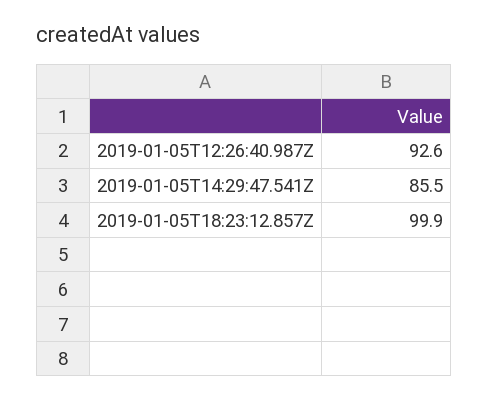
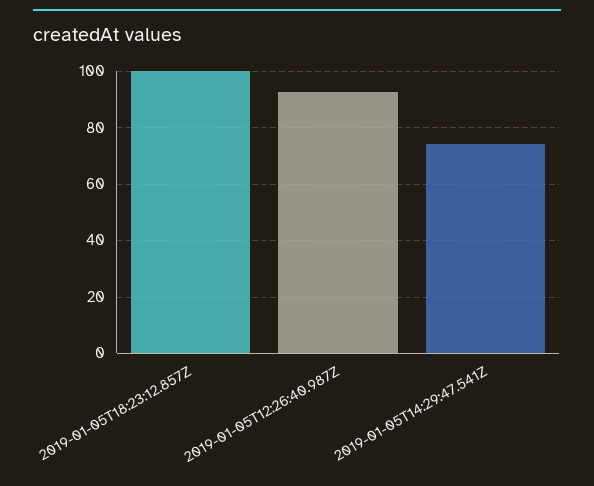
2019-01-05T14:29:47.541Z: 85.5 -> 75

